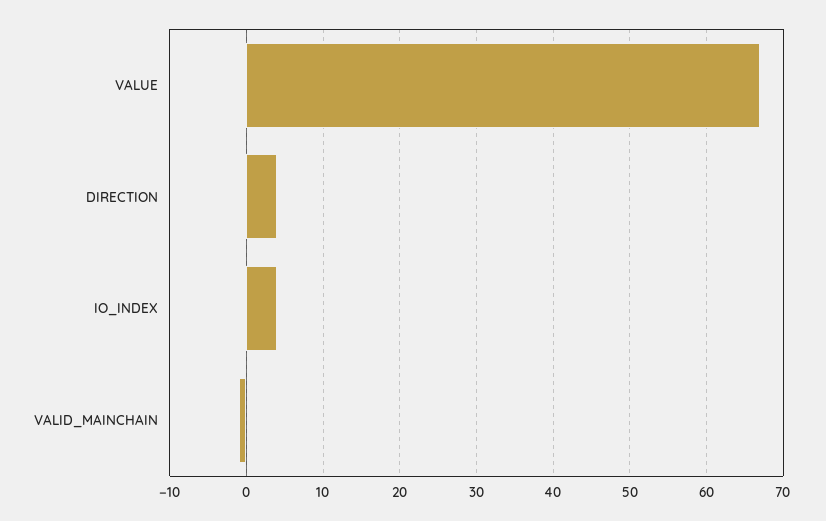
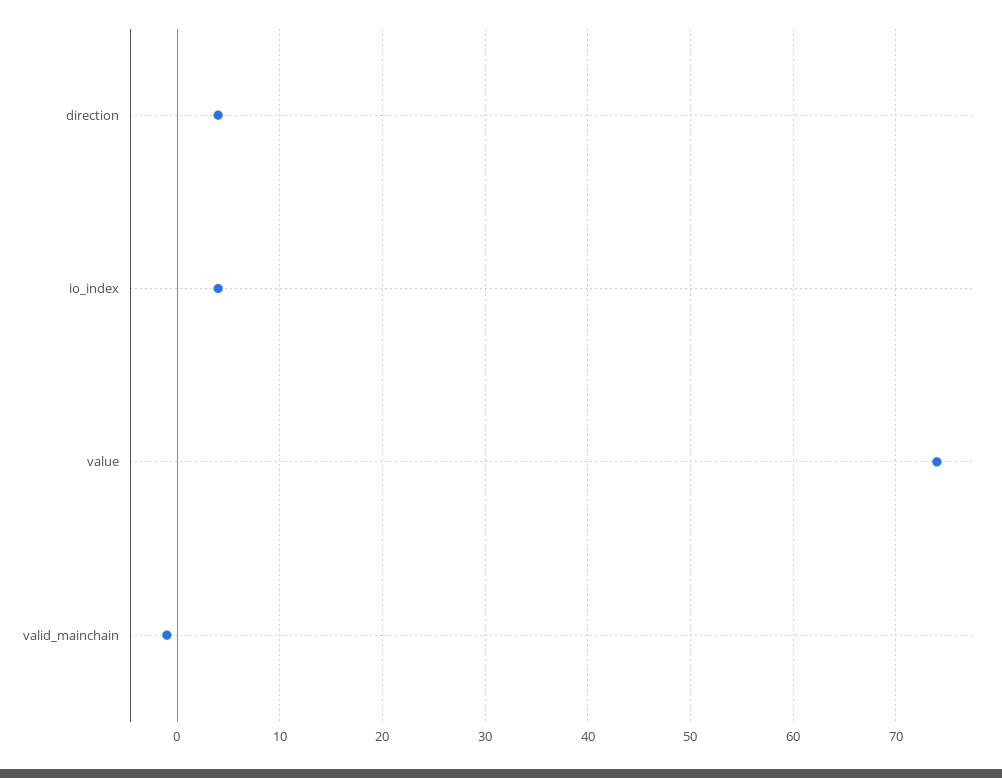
VALUE: 67 -> 74

